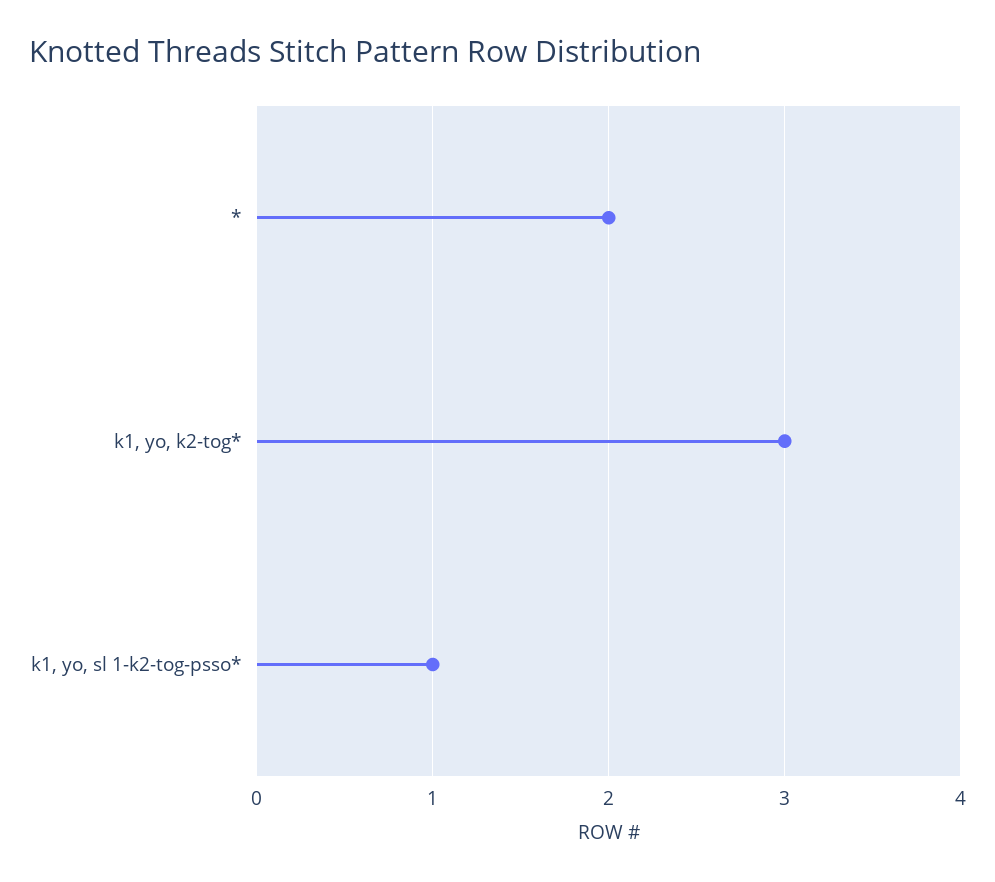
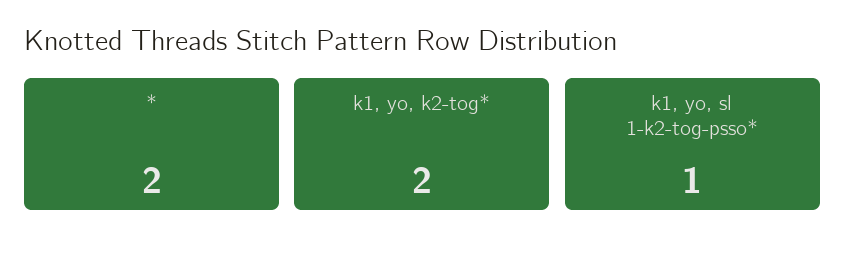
k1, yo, k2-tog*: 3 -> 2

